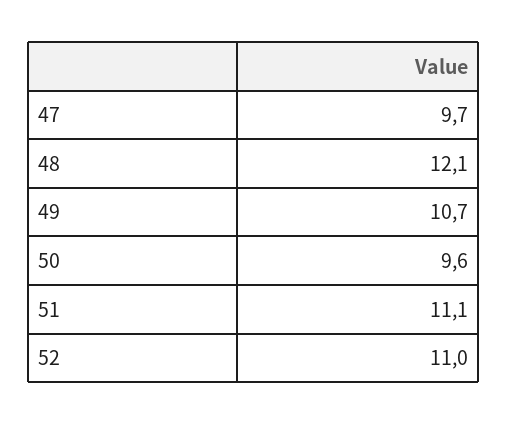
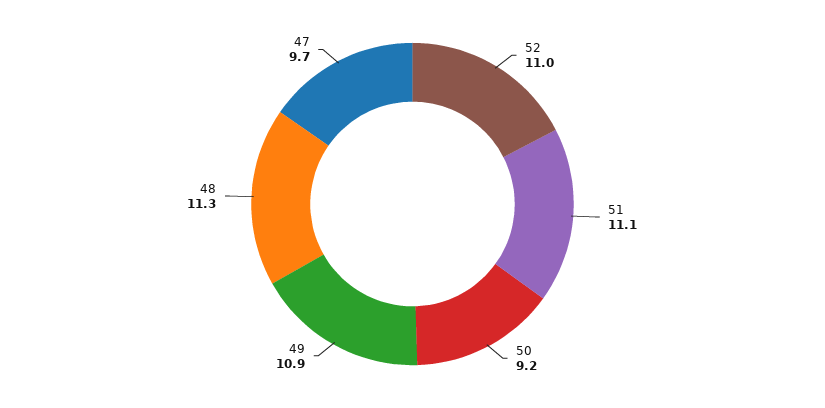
48: 12.1 -> 11.3
49: 10.7 -> 10.9
50: 9.6 -> 9.2

